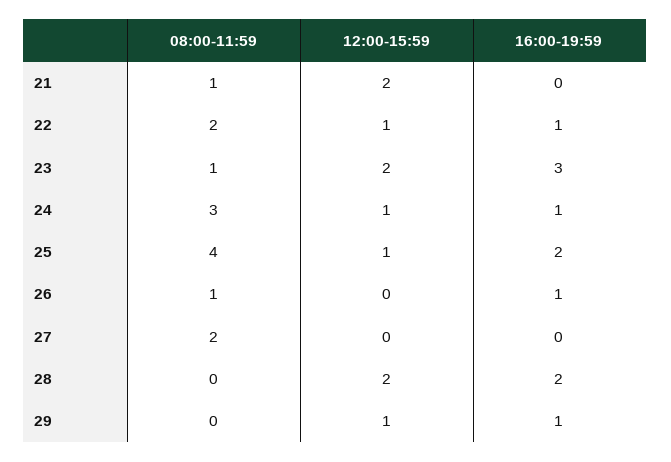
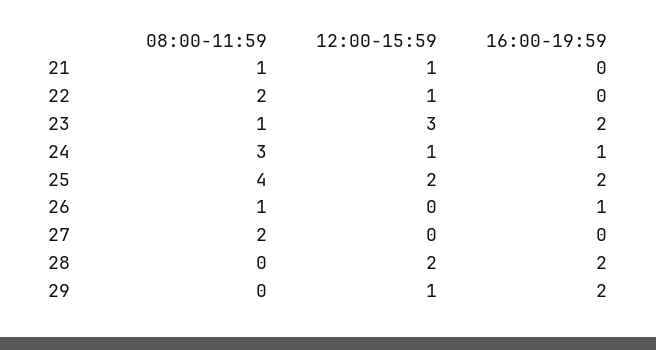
12:00-15:59, 21: 2 -> 1
16:00-19:59, 22: 1 -> 0
12:00-15:59, 23: 2 -> 3
16:00-19:59, 23: 3 -> 2
12:00-15:59, 25: 1 -> 2
16:00-19:59, 29: 1 -> 2

